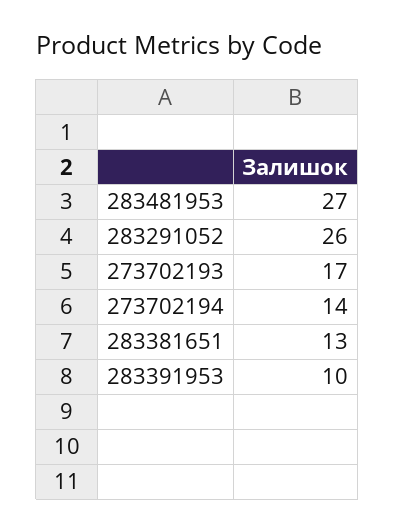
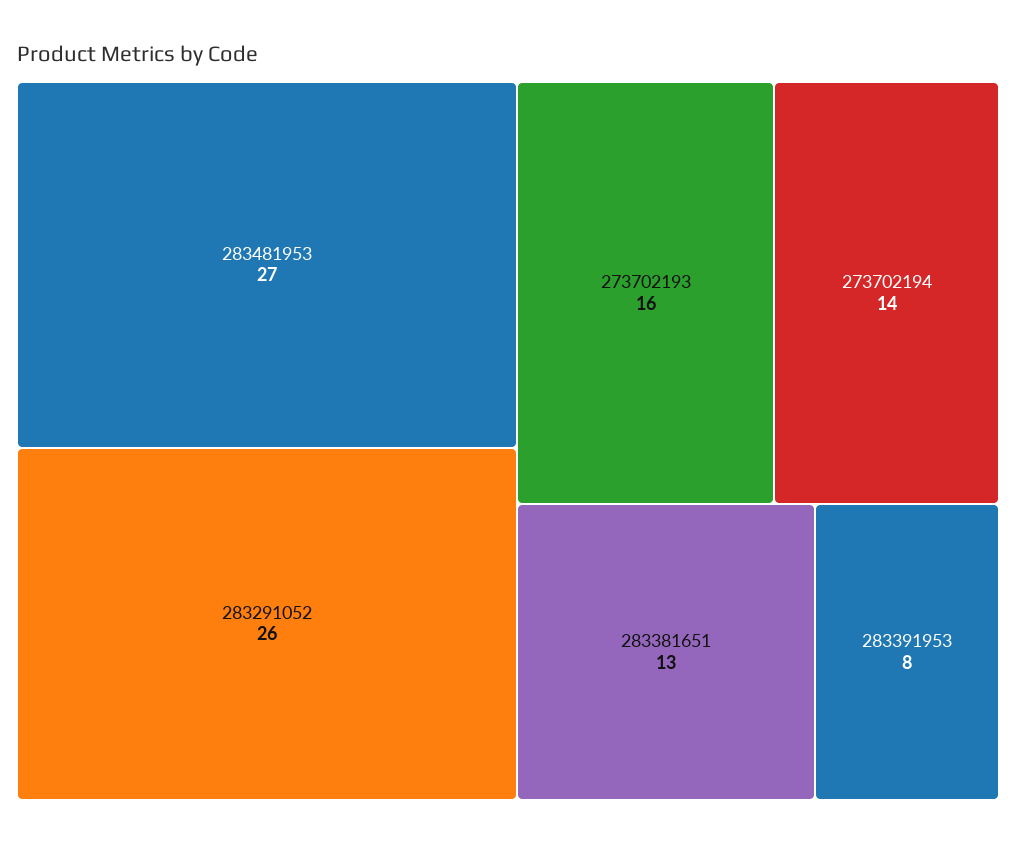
273702193: 17 -> 16
283391953: 10 -> 8

